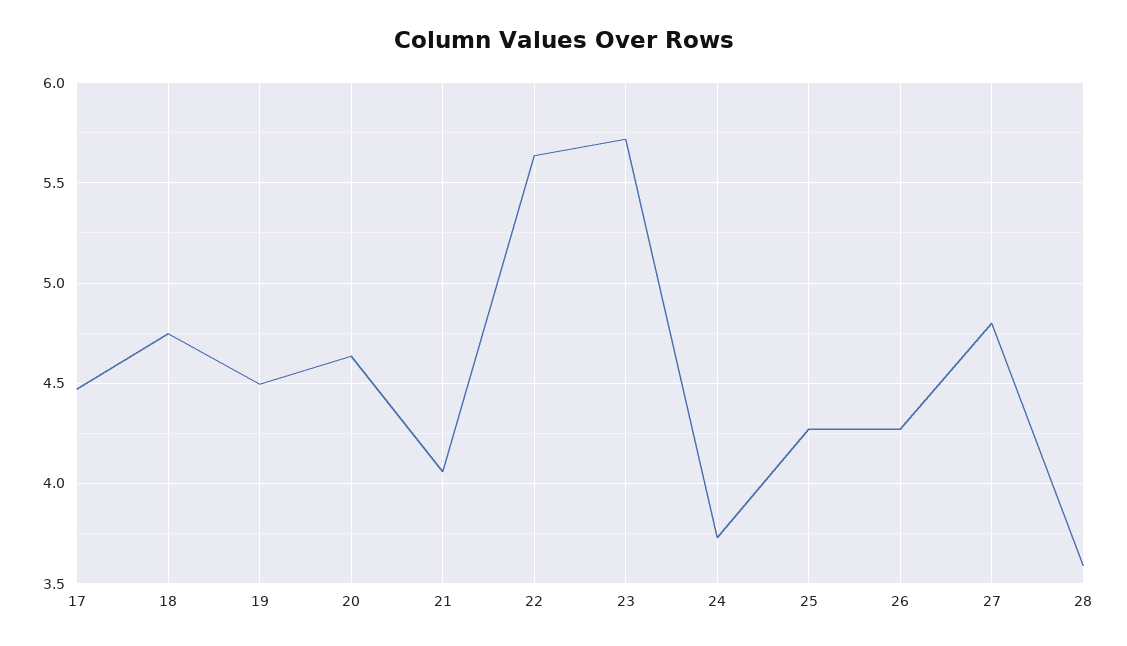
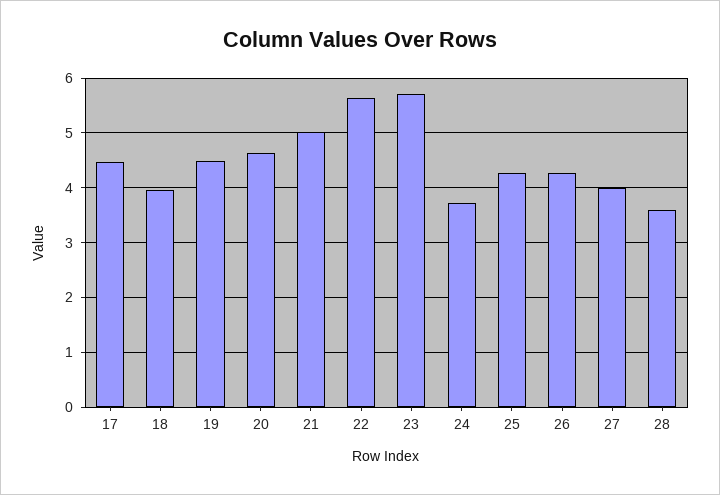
18: 4.75 -> 4
21: 4.05 -> 5
27: 4.8 -> 4

